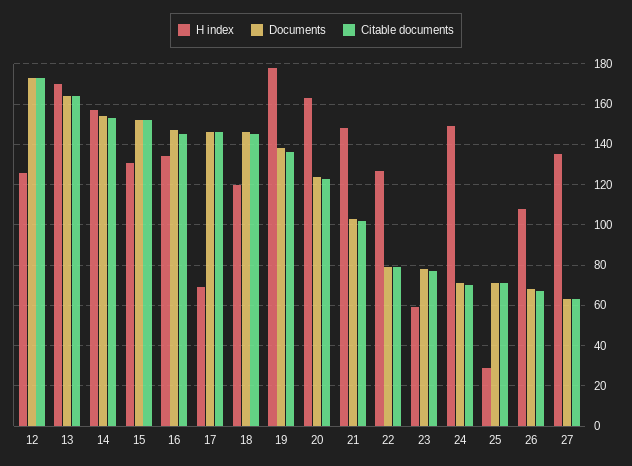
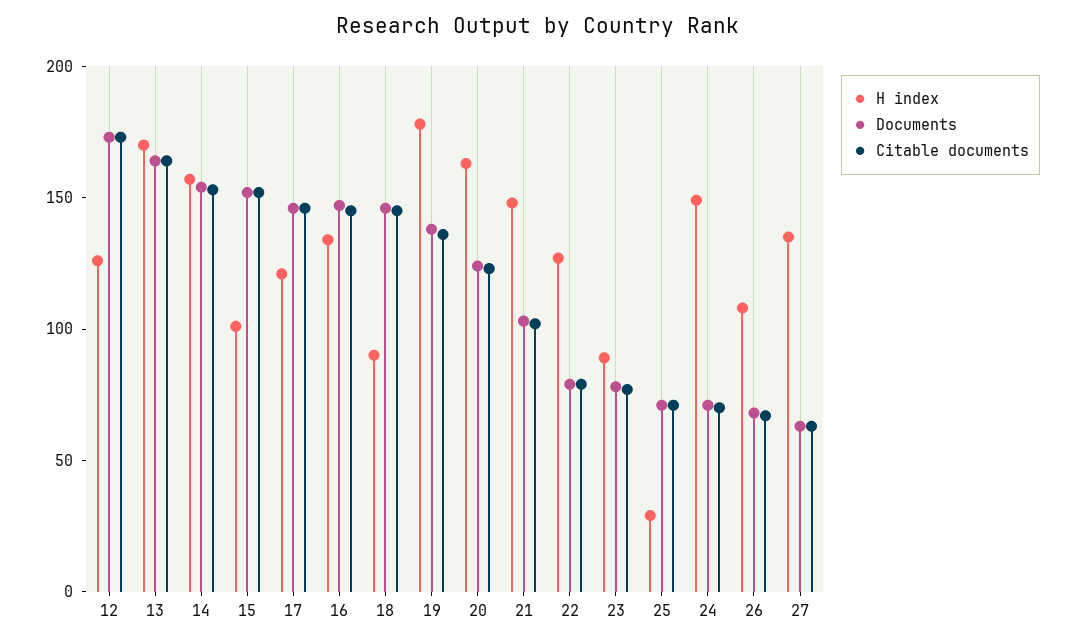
H index, 15: 130 -> 100
H index, 17: 70 -> 120
H index, 18: 120 -> 90
H index, 23: 60 -> 90

